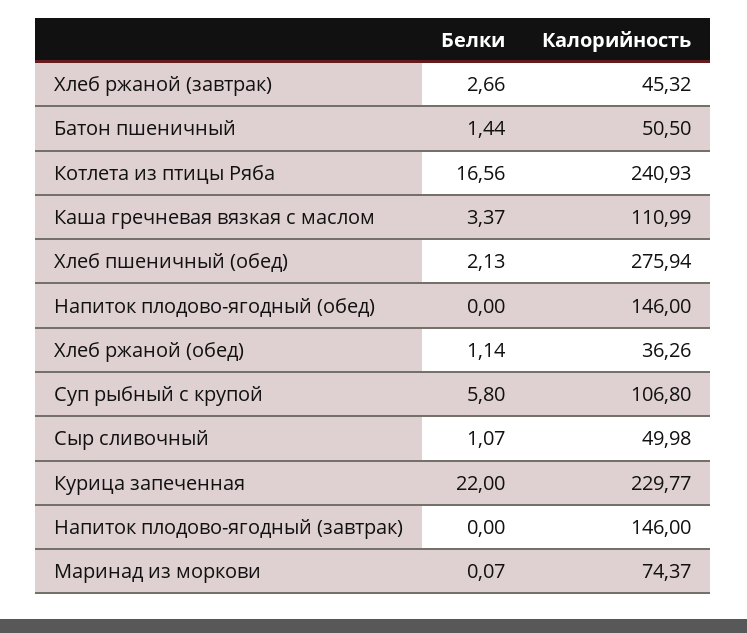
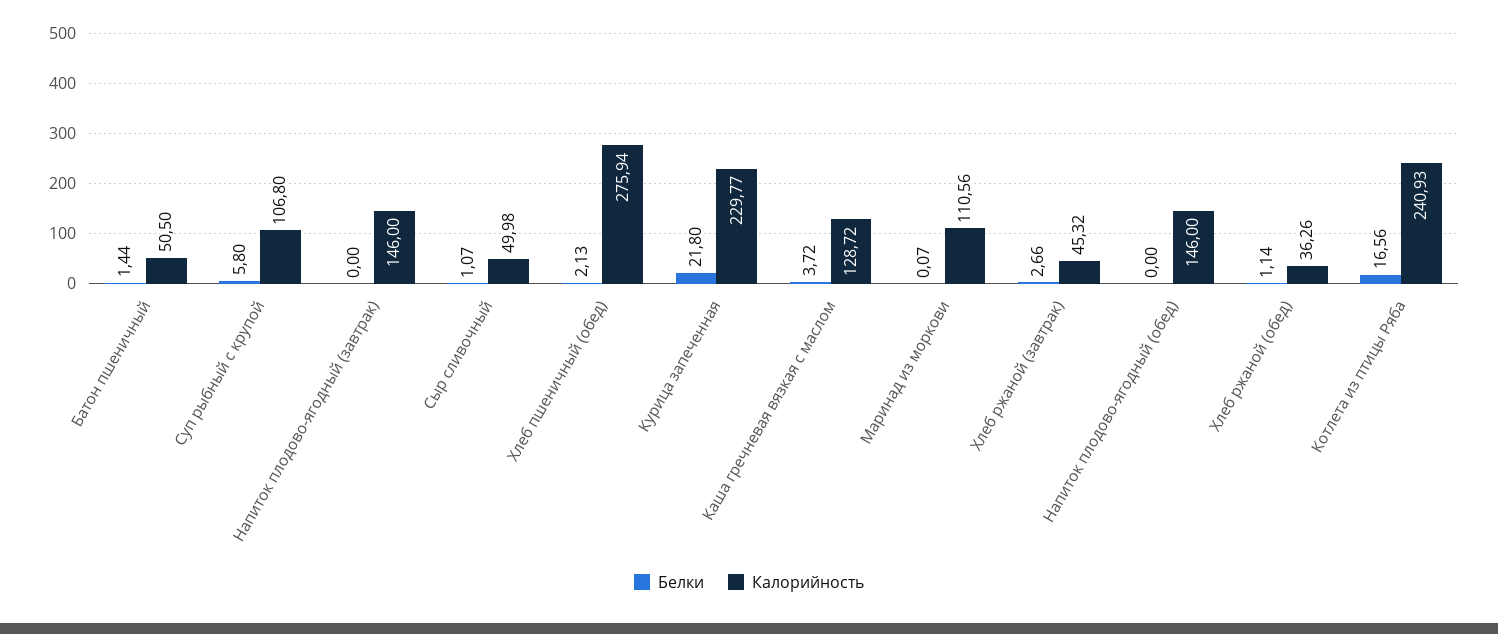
Белки, Каша гречневая вязкая с маслом: 3.37 -> 3.72
Калорийность, Каша гречневая вязкая с маслом: 110.99 -> 128.72
Белки, Курица запеченная: 22 -> 21.8
Калорийность, Маринад из моркови: 74.37 -> 110.56

